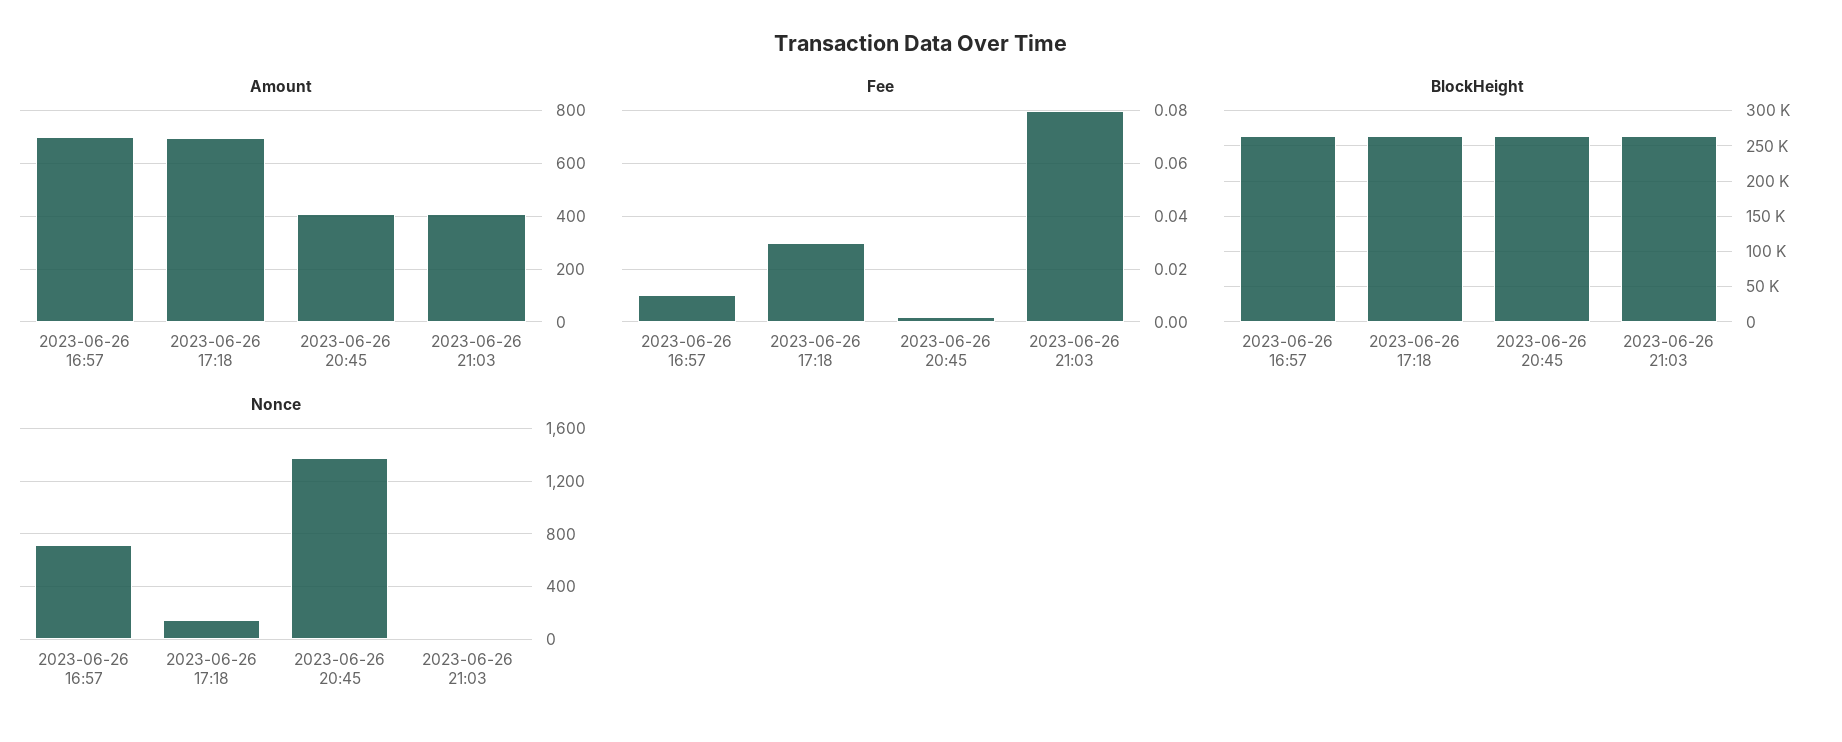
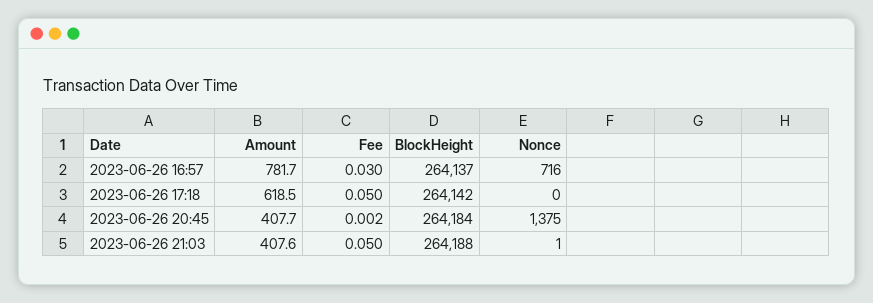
Amount, 2023-06-26 16:57: 700 -> 781.7
Amount, 2023-06-26 17:18: 700 -> 618.5
Fee, 2023-06-26 16:57: 0.01 -> 0.03
Fee, 2023-06-26 17:18: 0.03 -> 0.05
Fee, 2023-06-26 21:03: 0.08 -> 0.05
Nonce, 2023-06-26 17:18: 150 -> 0

